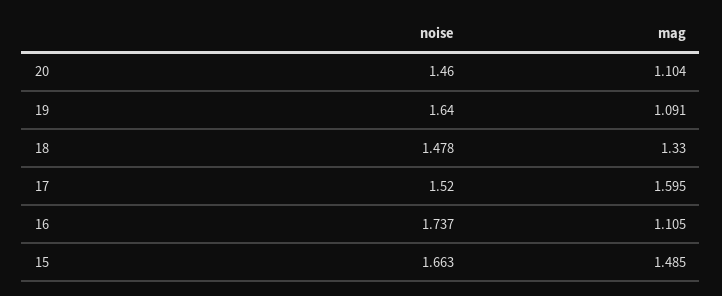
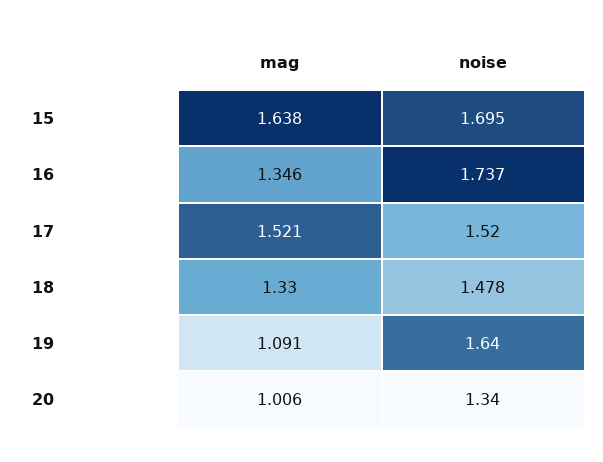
noise, 20: 1.46 -> 1.34
mag, 20: 1.104 -> 1.006
mag, 17: 1.595 -> 1.521
mag, 16: 1.105 -> 1.346
noise, 15: 1.663 -> 1.695
mag, 15: 1.485 -> 1.638

